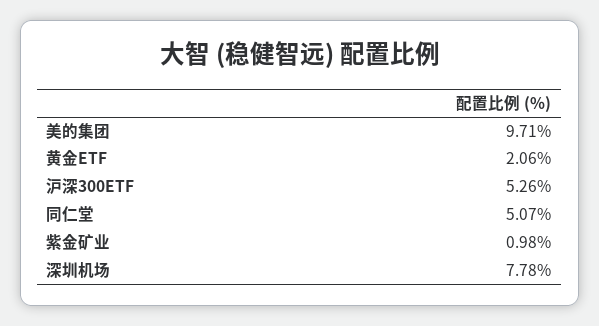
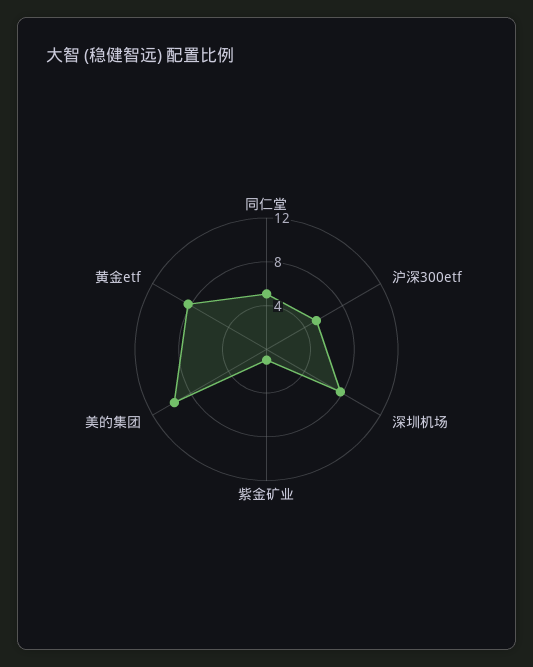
黄金ETF: 2.06 -> 8

